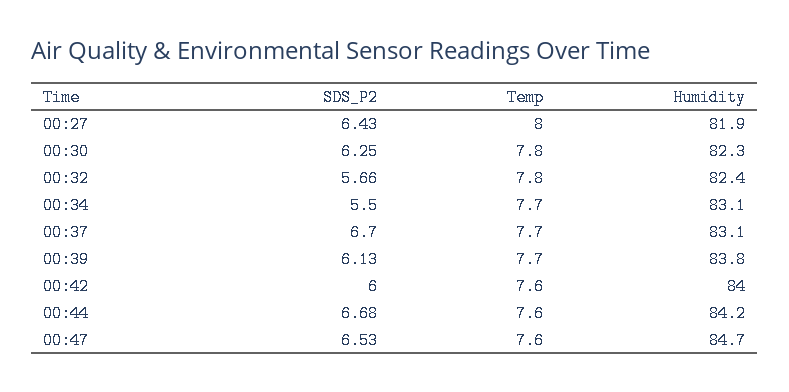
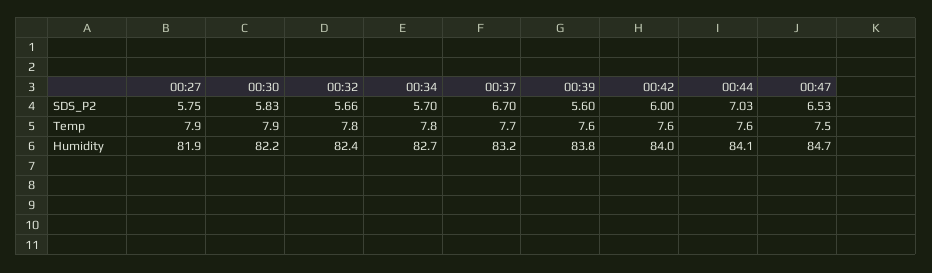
SDS_P2, 00:27: 6.43 -> 5.75
Temp, 00:27: 8 -> 7.9
SDS_P2, 00:30: 6.25 -> 5.83
Temp, 00:30: 7.8 -> 7.9
Humidity, 00:30: 82.3 -> 82.2
SDS_P2, 00:34: 5.5 -> 5.7
Temp, 00:34: 7.7 -> 7.8
Humidity, 00:34: 83.1 -> 82.7
Humidity, 00:37: 83.1 -> 83.2
SDS_P2, 00:39: 6.13 -> 5.6
Temp, 00:39: 7.7 -> 7.6
SDS_P2, 00:44: 6.68 -> 7.03
Humidity, 00:44: 84.2 -> 84.1
Temp, 00:47: 7.6 -> 7.5

